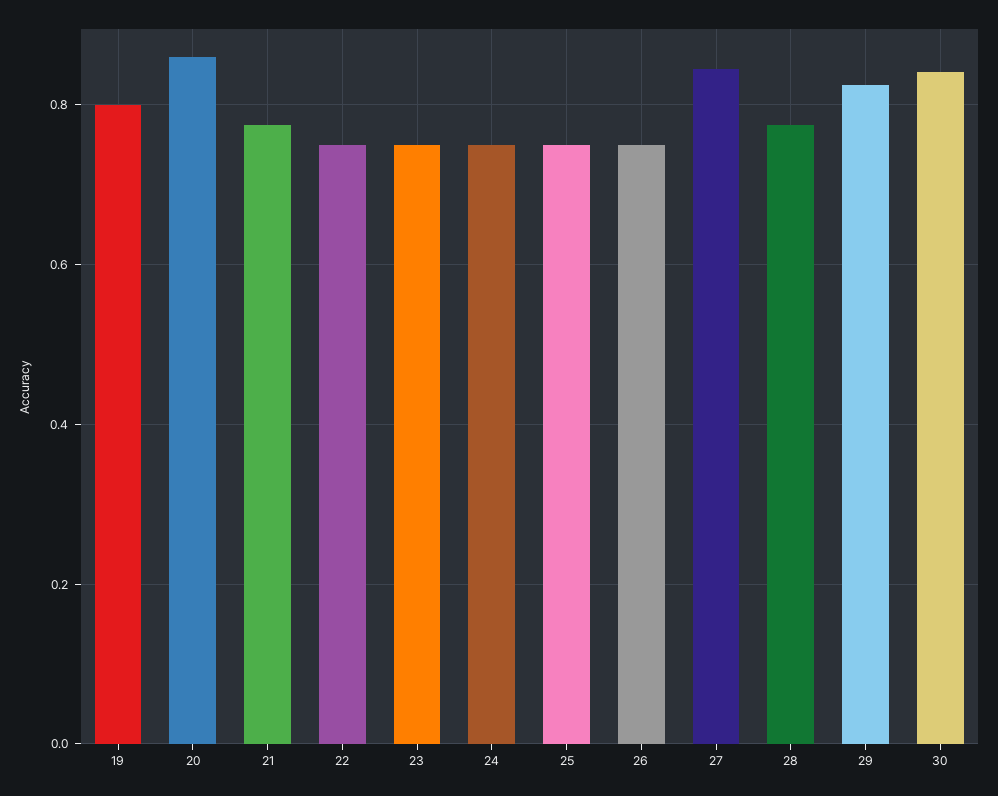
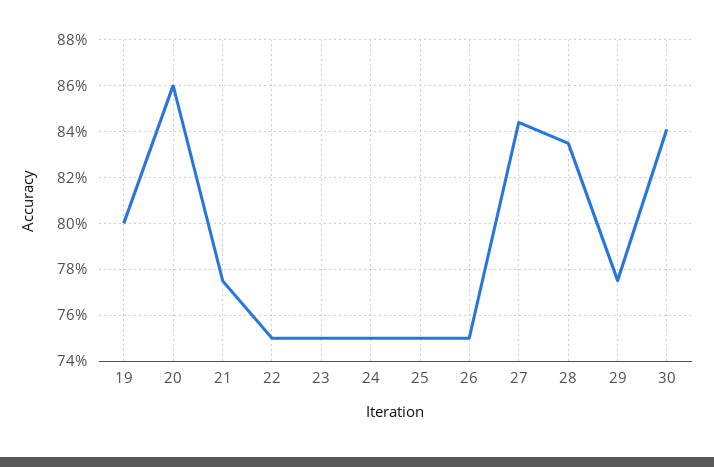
28: 0.78 -> 0.835
29: 0.82 -> 0.775

